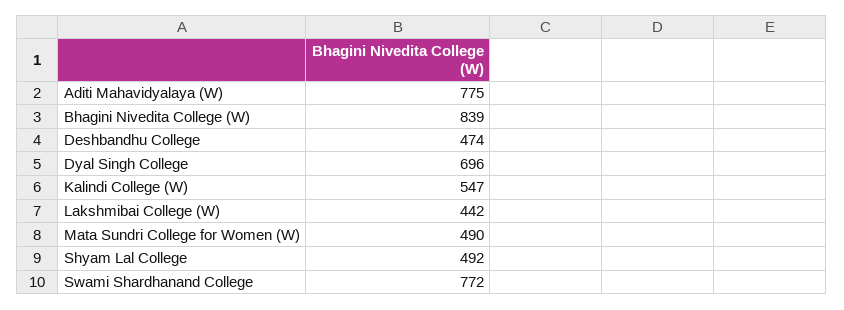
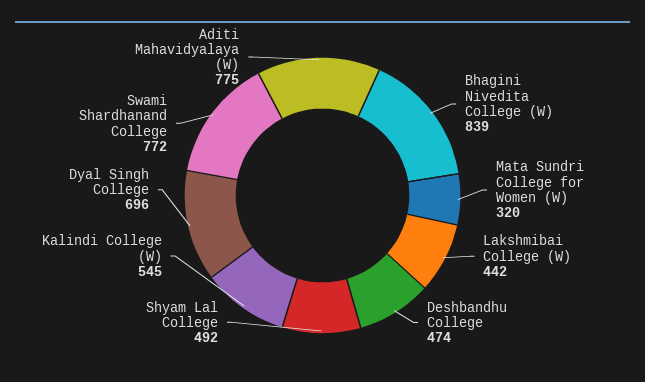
Kalindi College (W): 547 -> 545
Mata Sundri College for Women (W): 490 -> 320

